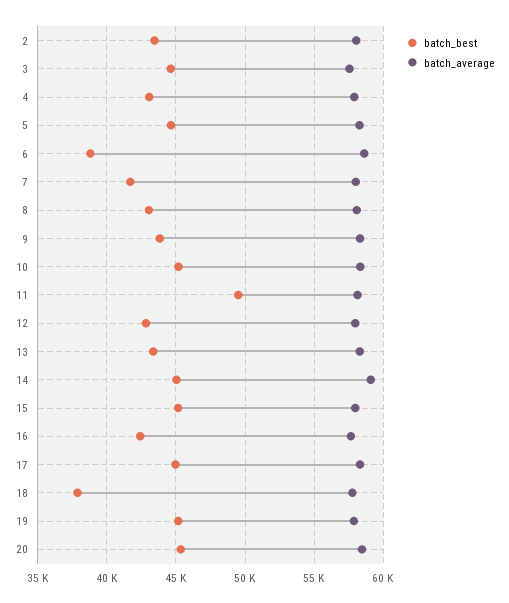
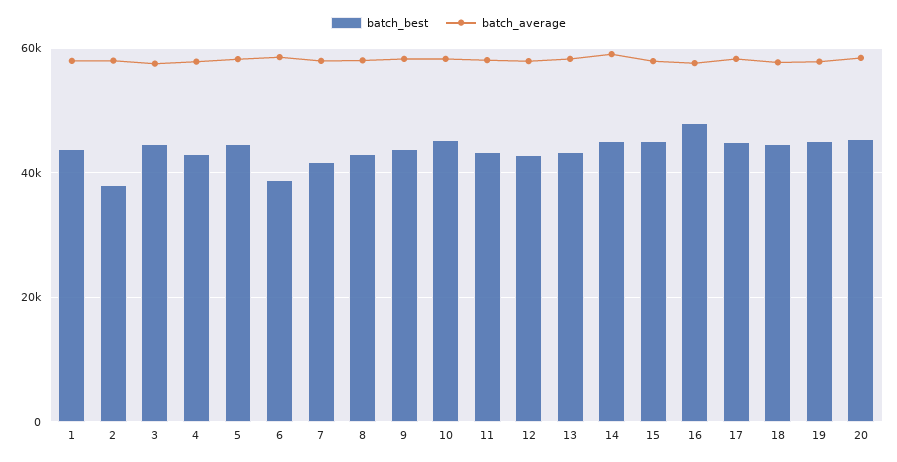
batch_best, 2: 43500 -> 38000
batch_best, 11: 49500 -> 44000
batch_best, 16: 42500 -> 48000
batch_best, 18: 38000 -> 44000
batch_best, 1: none -> 44000
batch_average, 1: none -> 58000

